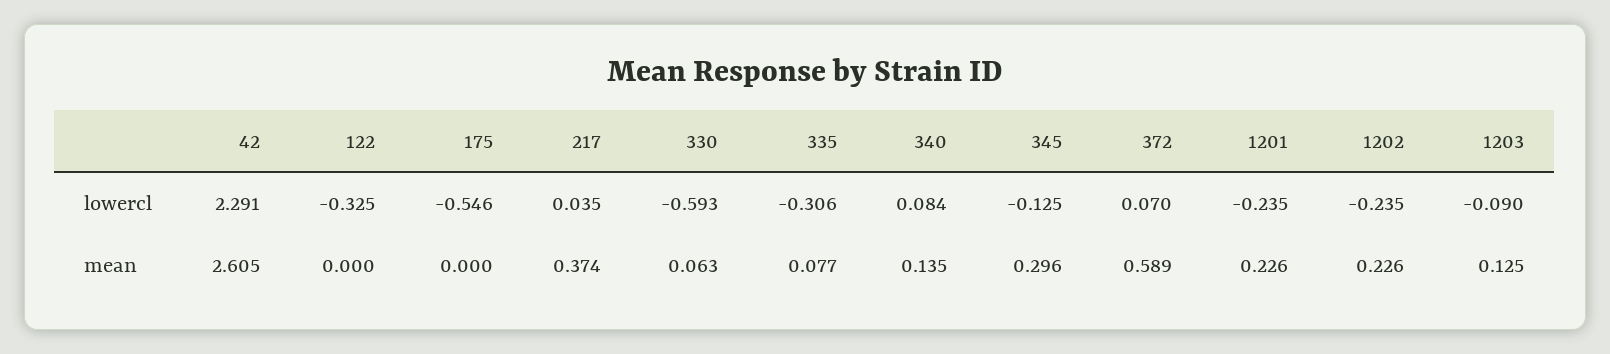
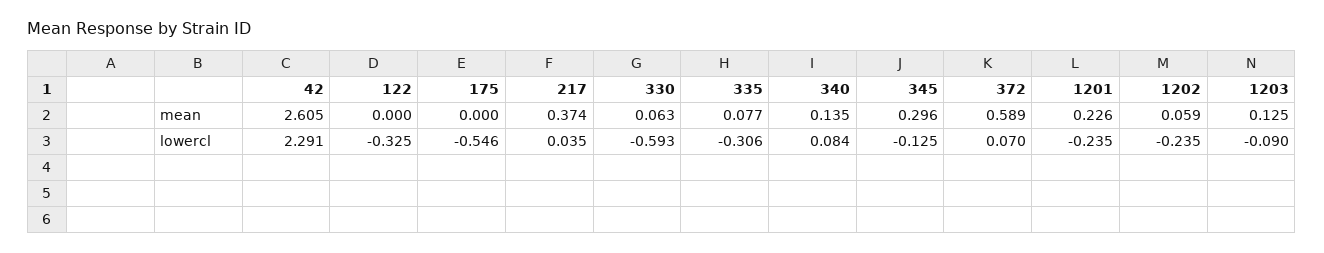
1202, mean: 0.226 -> 0.059

